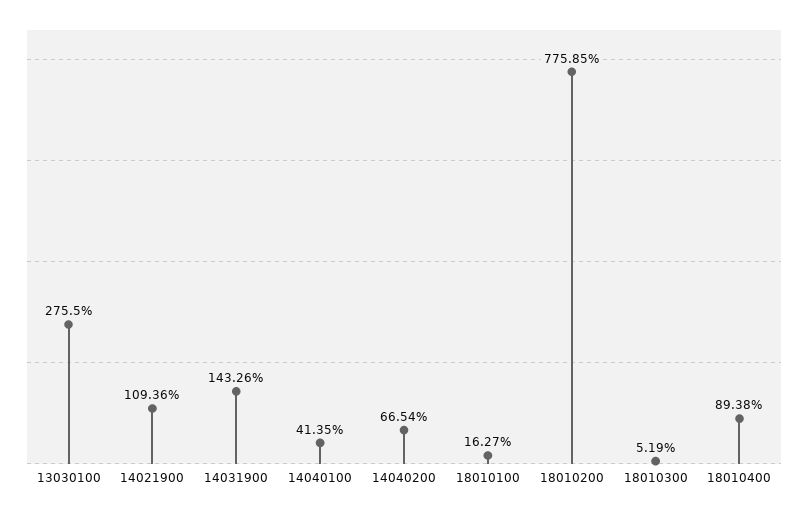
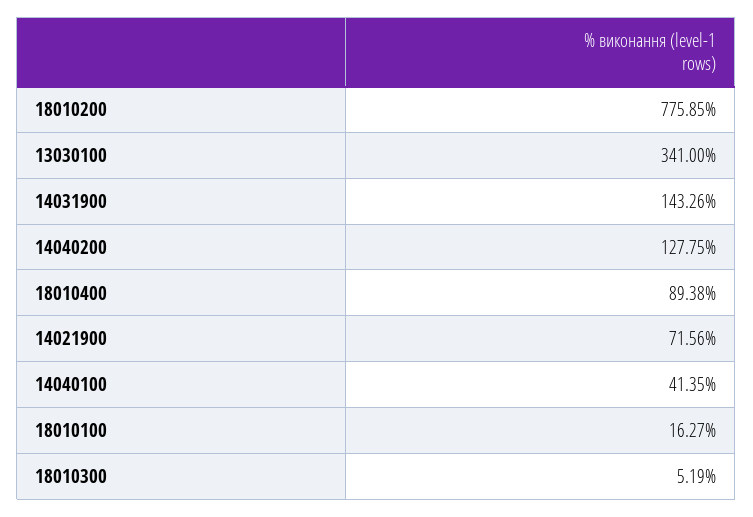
13030100: 275.5 -> 341
14021900: 109.36 -> 71.56
14040200: 66.54 -> 127.75

